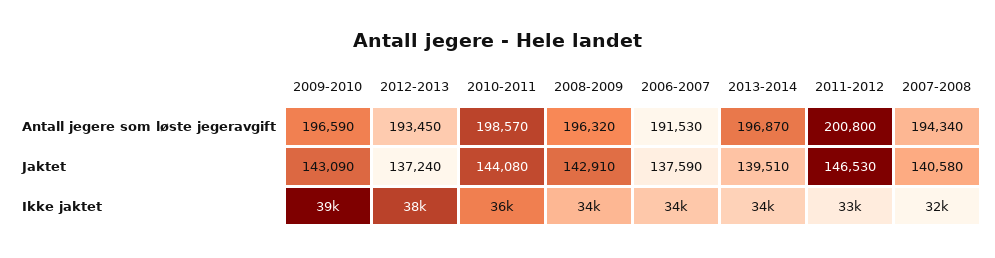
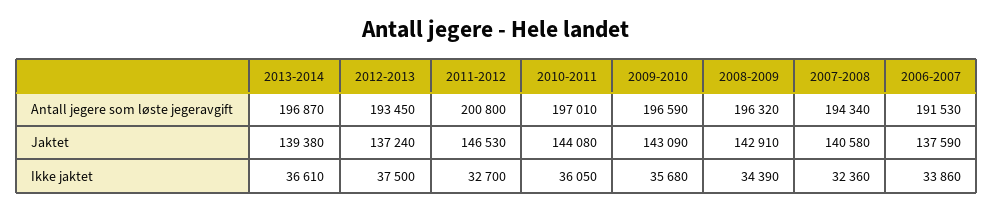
2010-2011, Antall jegere som løste jegeravgift: 198570 -> 197010
2013-2014, Jaktet: 139510 -> 139380
2009-2010, Ikke jaktet: 39000 -> 35680
2013-2014, Ikke jaktet: 34000 -> 36610

